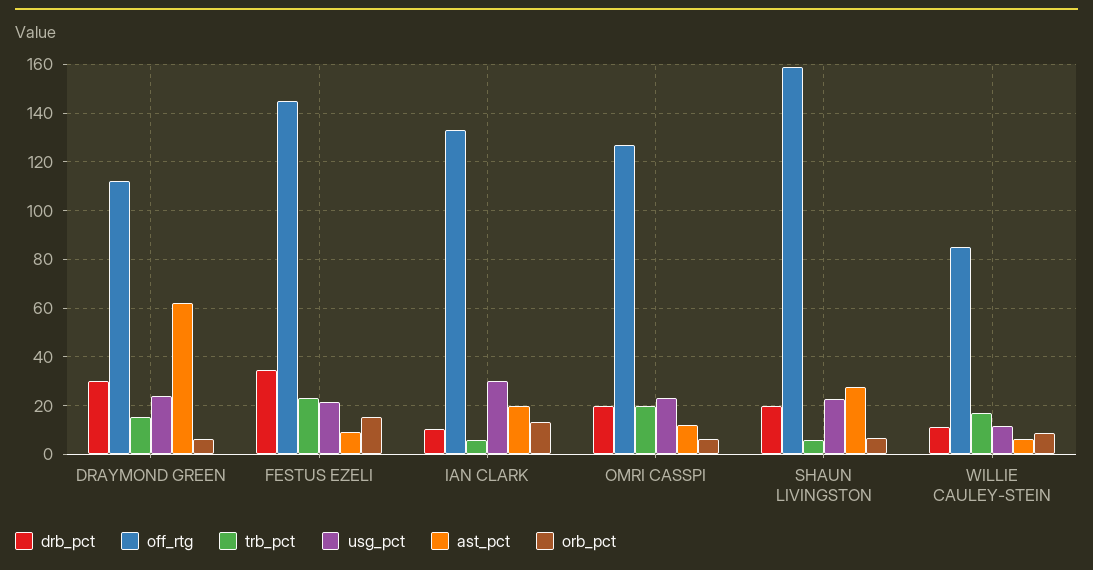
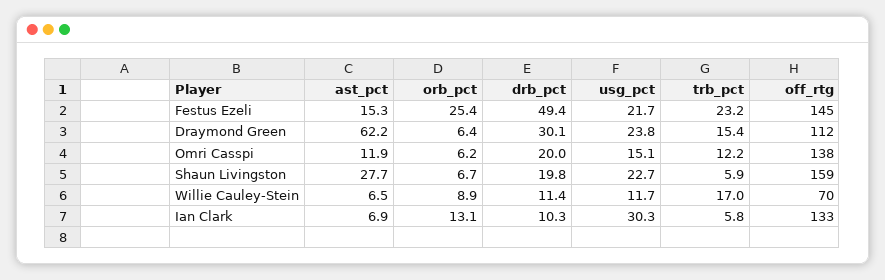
drb_pct, FESTUS EZELI: 35 -> 49.4
ast_pct, FESTUS EZELI: 10 -> 15.3
orb_pct, FESTUS EZELI: 15 -> 25.4
ast_pct, IAN CLARK: 20 -> 6.9
off_rtg, OMRI CASSPI: 127.5 -> 138
trb_pct, OMRI CASSPI: 20 -> 12.2
usg_pct, OMRI CASSPI: 22.5 -> 15.1
off_rtg, WILLIE CAULEY-STEIN: 85 -> 70

